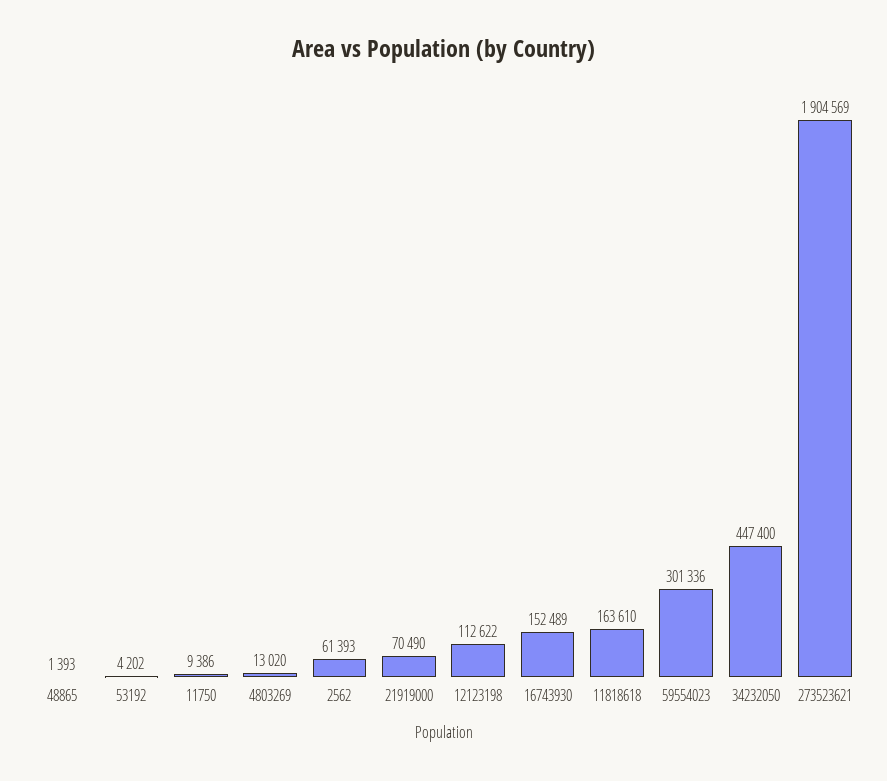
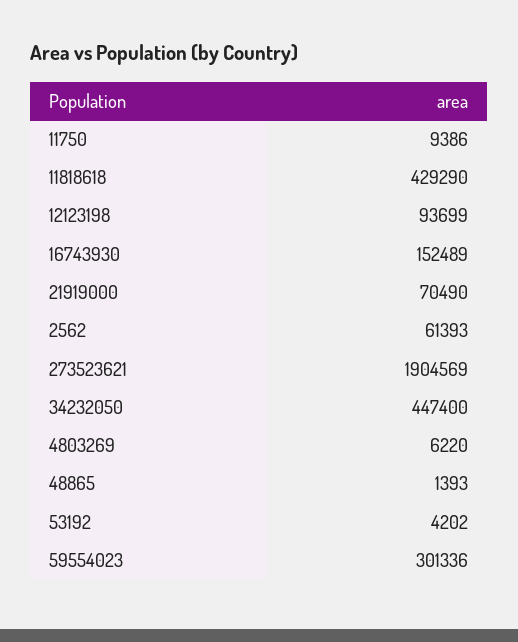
4803269: 13020 -> 6220
12123198: 112622 -> 93699
11818618: 163610 -> 429290

